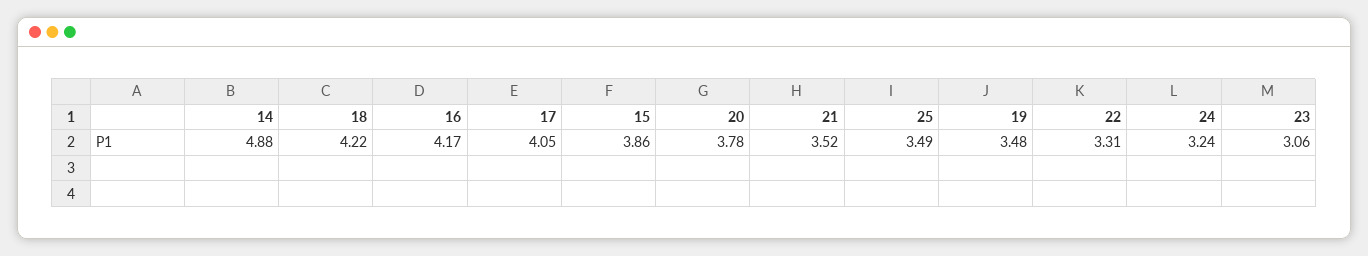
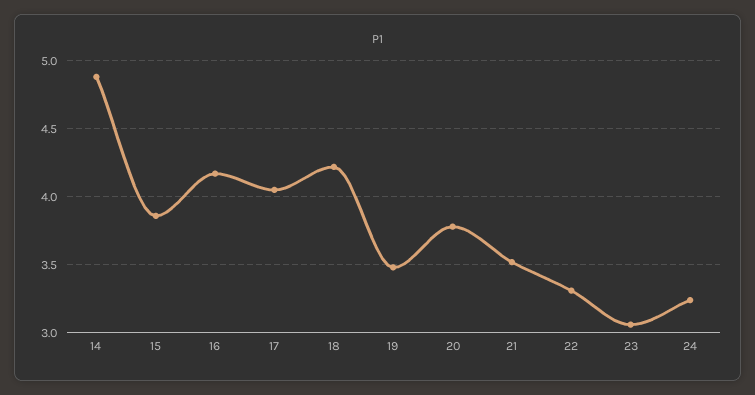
25: 3.49 -> none

